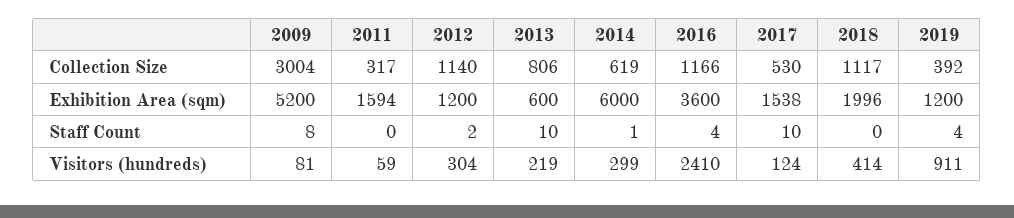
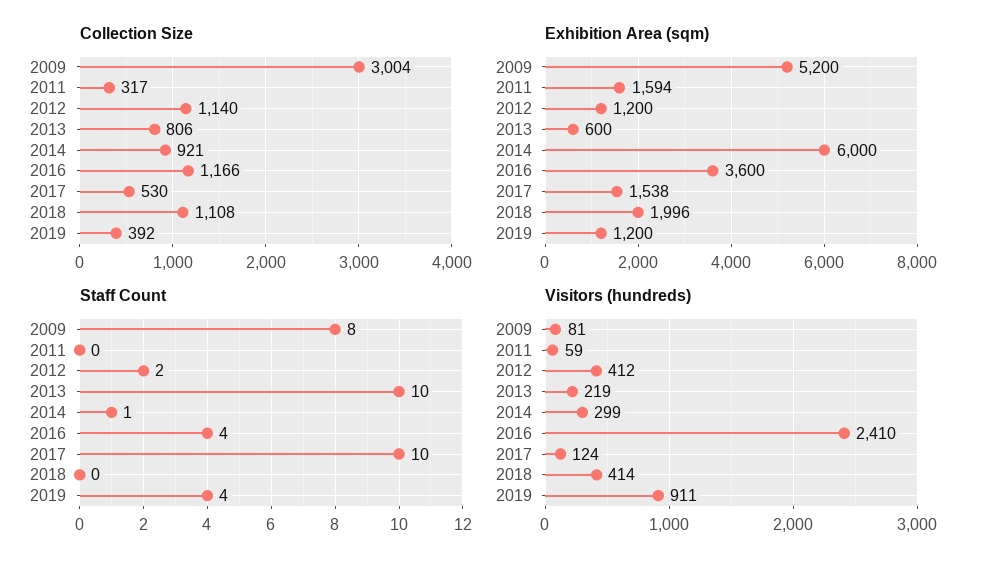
Collection Size, 2014: 619 -> 921
Collection Size, 2018: 1117 -> 1108
Visitors (hundreds), 2012: 304 -> 412

